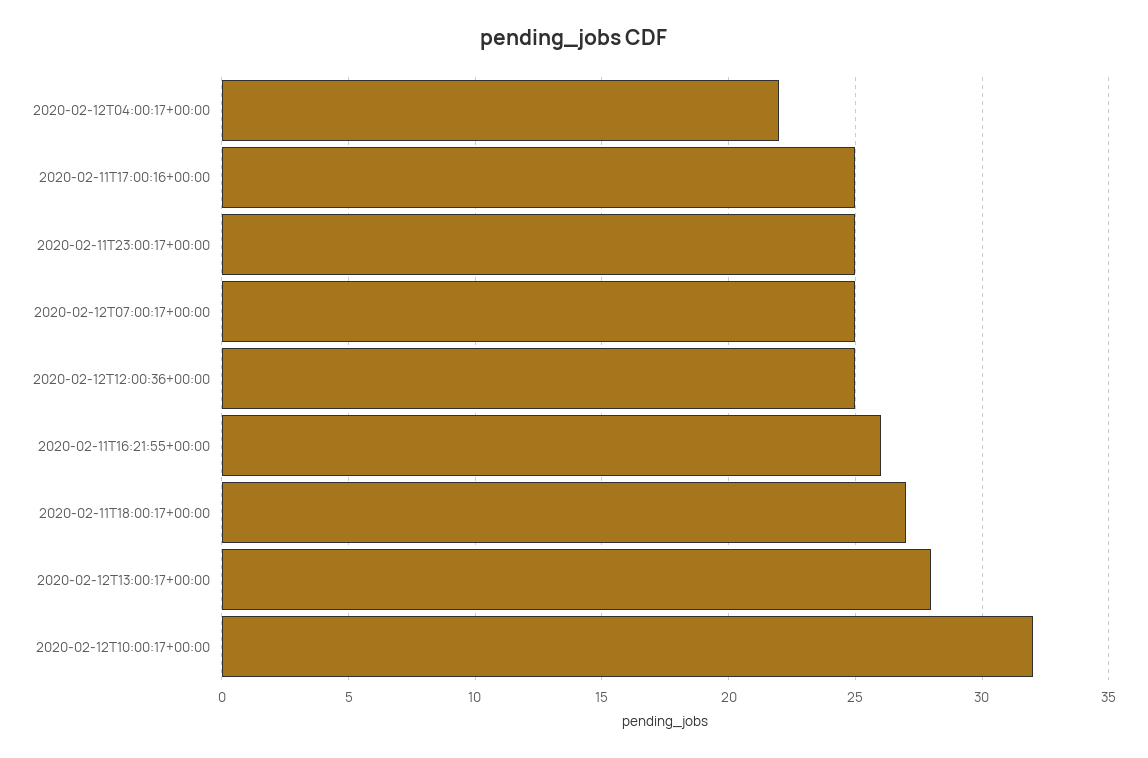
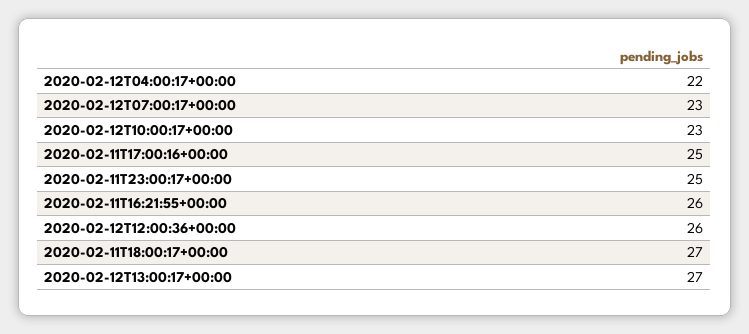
2020-02-12T07:00:17+00:00: 25 -> 23
2020-02-12T12:00:36+00:00: 25 -> 26
2020-02-12T13:00:17+00:00: 28 -> 27
2020-02-12T10:00:17+00:00: 32 -> 23

